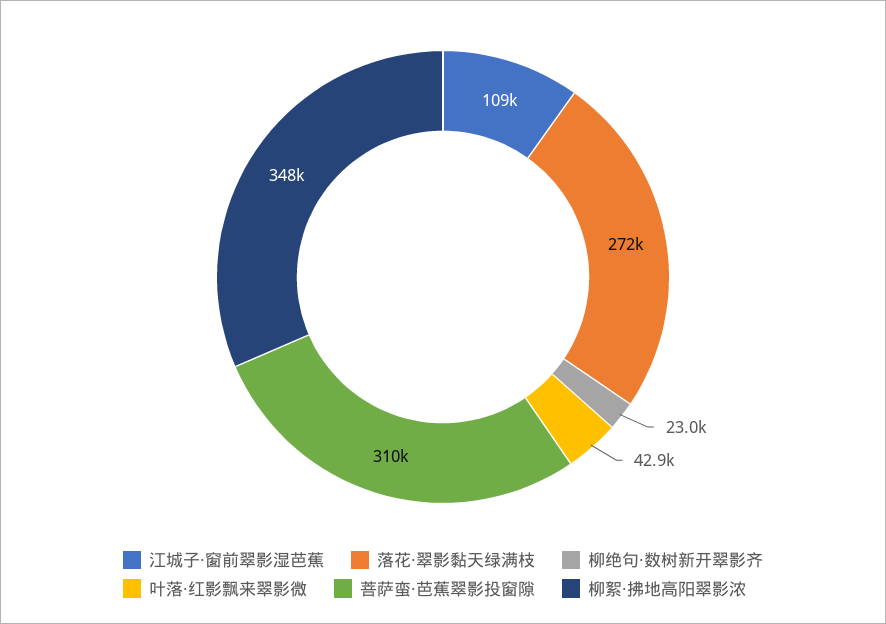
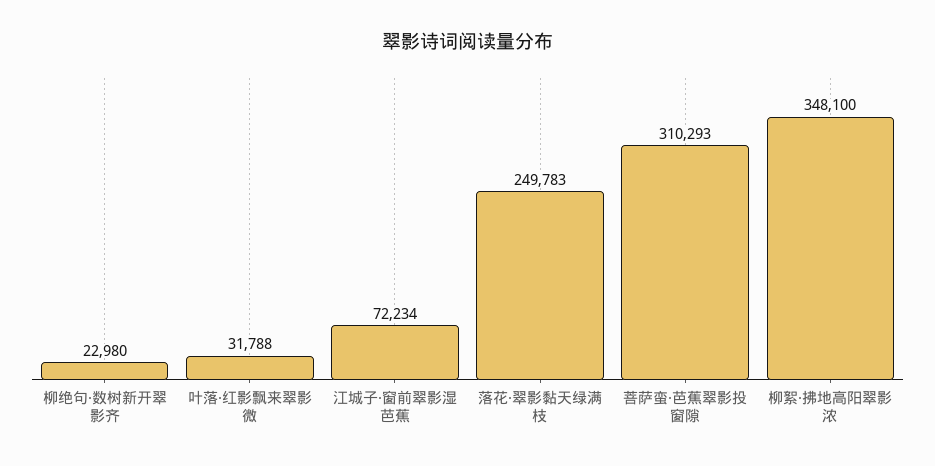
江城子·窗前翠影湿芭蕉: 109000 -> 72234
落花·翠影黏天绿满枝: 272000 -> 249783
叶落·红影飘来翠影微: 42900 -> 31788

